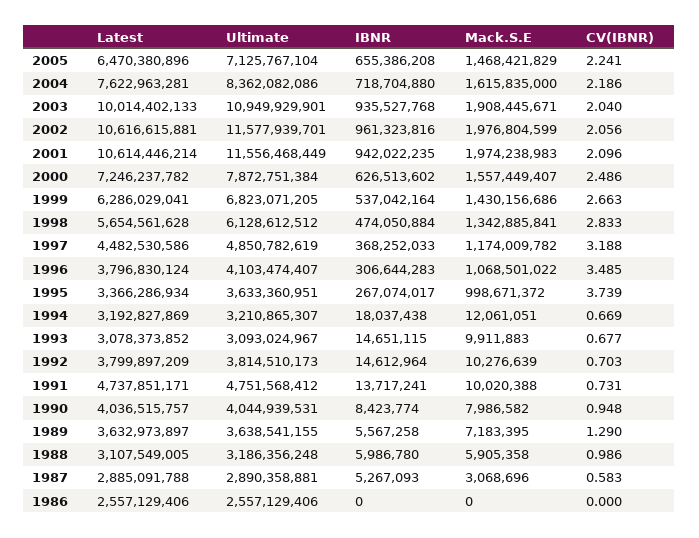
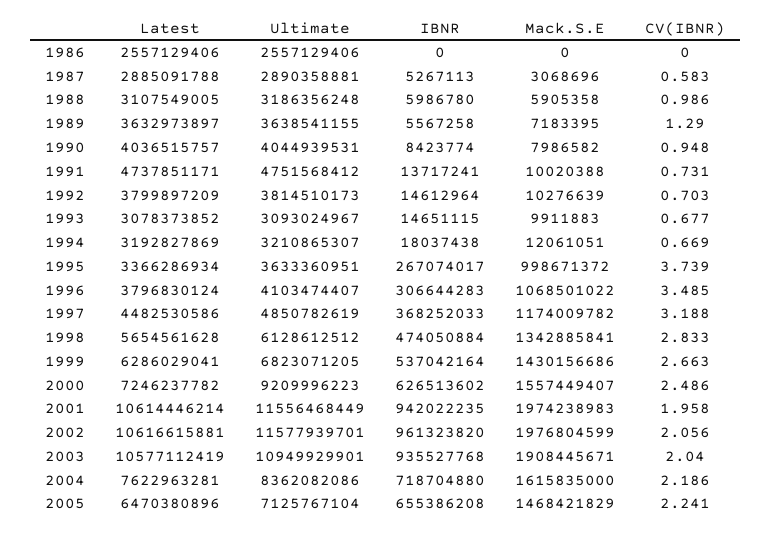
Latest, 2003: 10014402133 -> 10577112419
IBNR, 2002: 961323816 -> 961323820
CV(IBNR), 2001: 2.096 -> 1.958
Ultimate, 2000: 7872751384 -> 9209996223
IBNR, 1987: 5267093 -> 5267113

